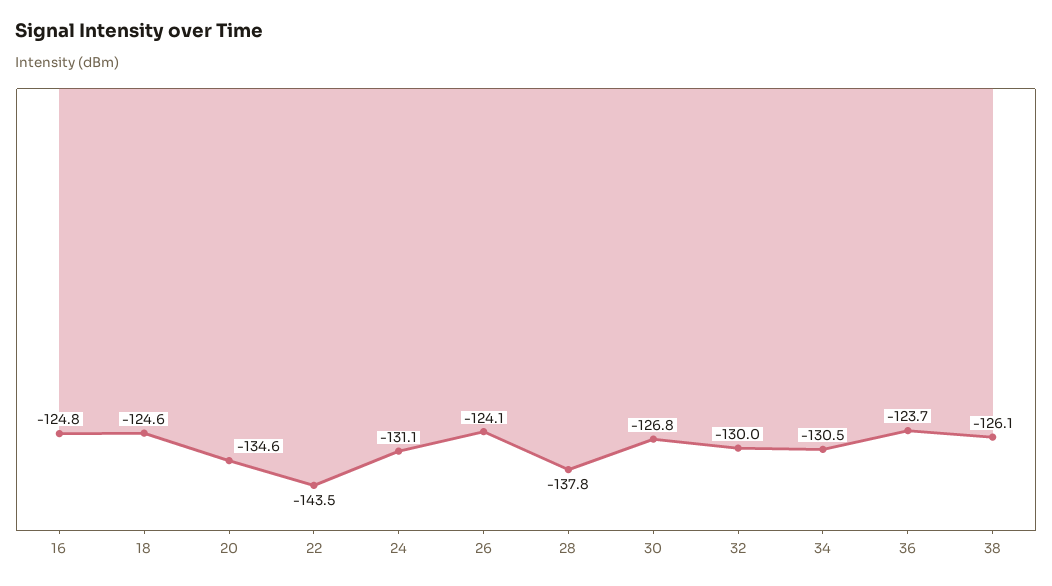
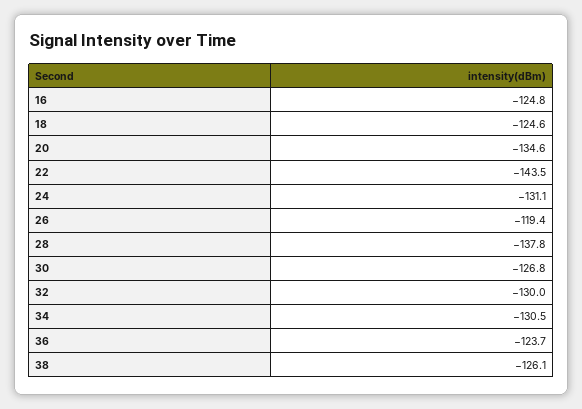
26: -124.1 -> -119.4

